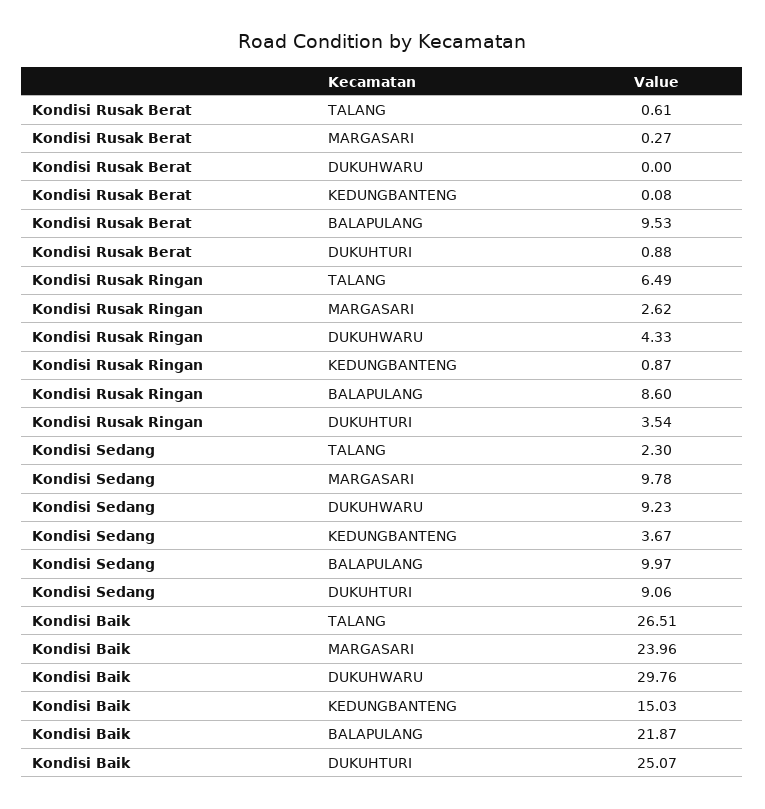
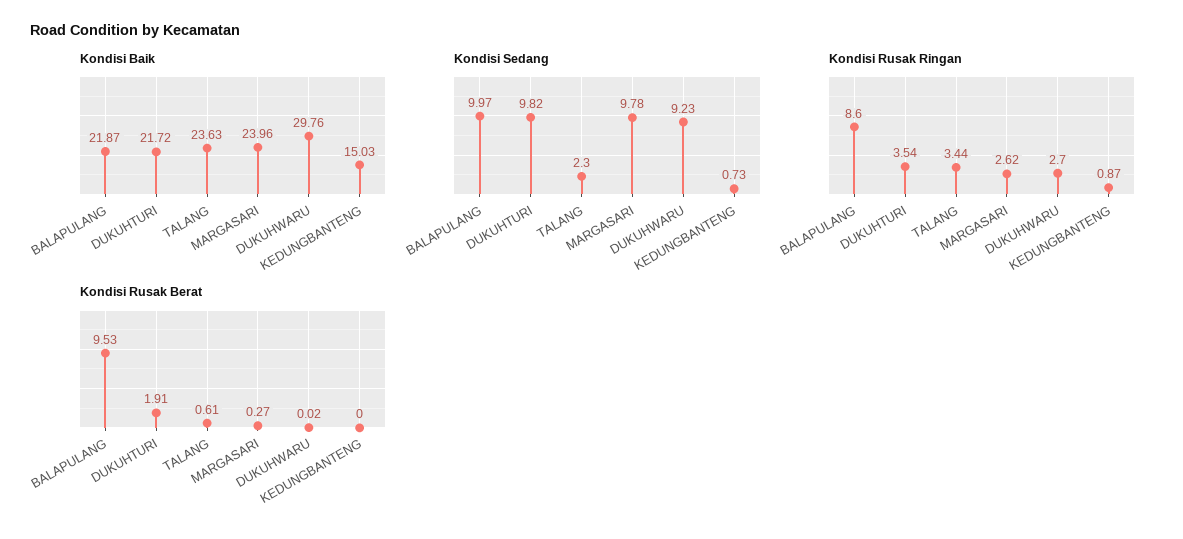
Kondisi Rusak Berat, DUKUHWARU: 0 -> 0.02
Kondisi Rusak Berat, KEDUNGBANTENG: 0.08 -> 0
Kondisi Rusak Berat, DUKUHTURI: 0.88 -> 1.91
Kondisi Rusak Ringan, TALANG: 6.49 -> 3.44
Kondisi Rusak Ringan, DUKUHWARU: 4.33 -> 2.7
Kondisi Sedang, KEDUNGBANTENG: 3.67 -> 0.73
Kondisi Sedang, DUKUHTURI: 9.06 -> 9.82
Kondisi Baik, TALANG: 26.51 -> 23.63
Kondisi Baik, DUKUHTURI: 25.07 -> 21.72

